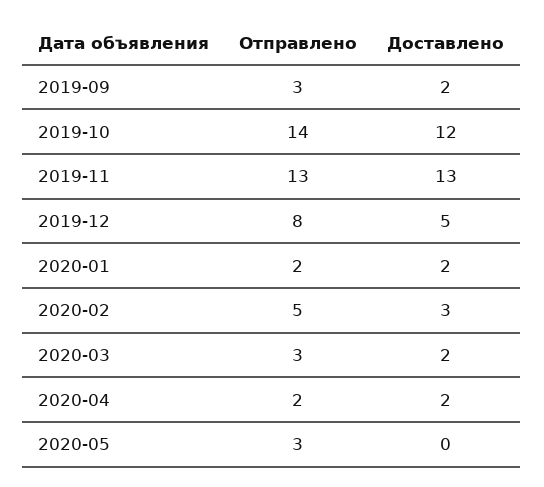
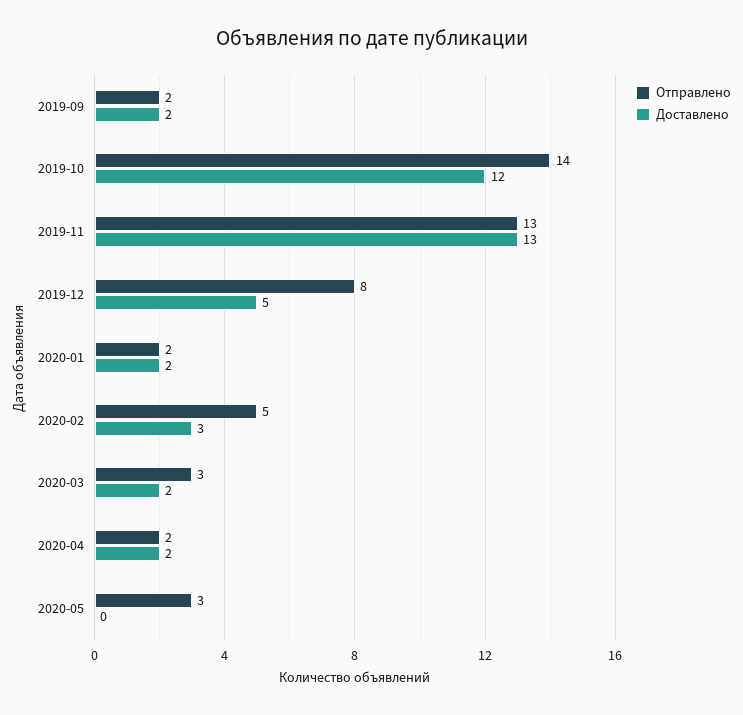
Отправлено, 2019-09: 3 -> 2

